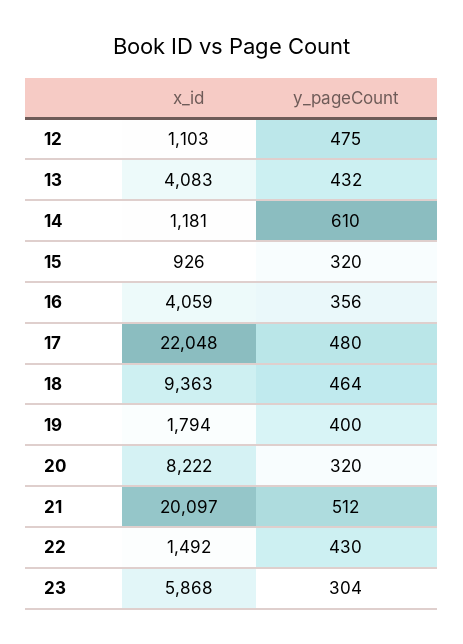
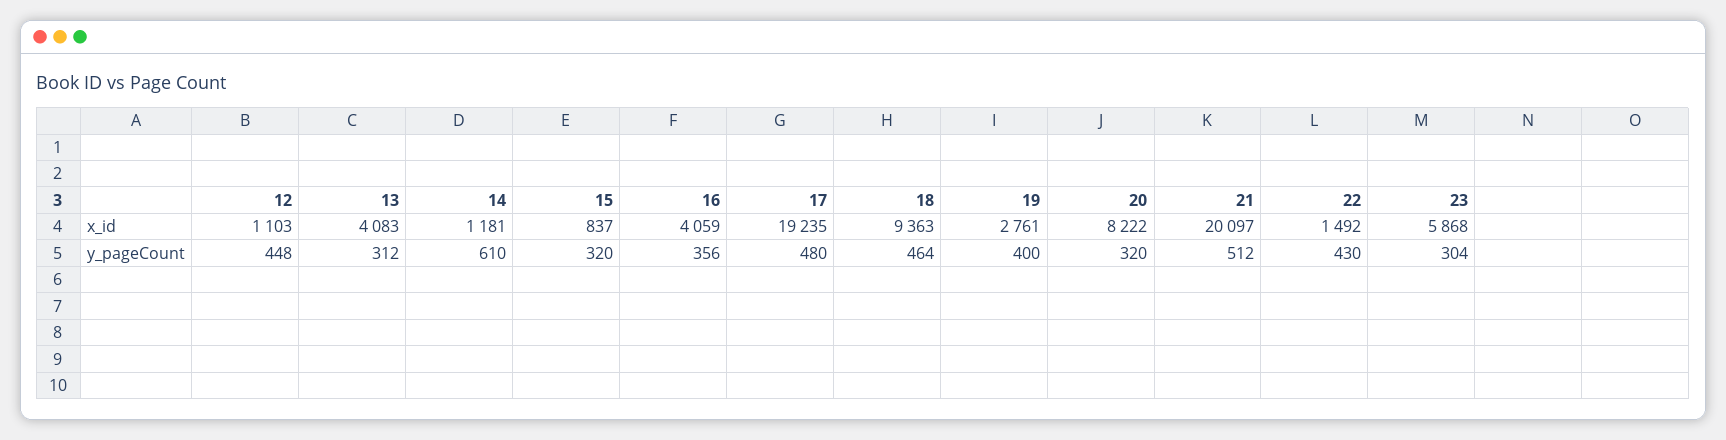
y_pageCount, 12: 475 -> 448
y_pageCount, 13: 432 -> 312
x_id, 15: 926 -> 837
x_id, 17: 22048 -> 19235
x_id, 19: 1794 -> 2761

